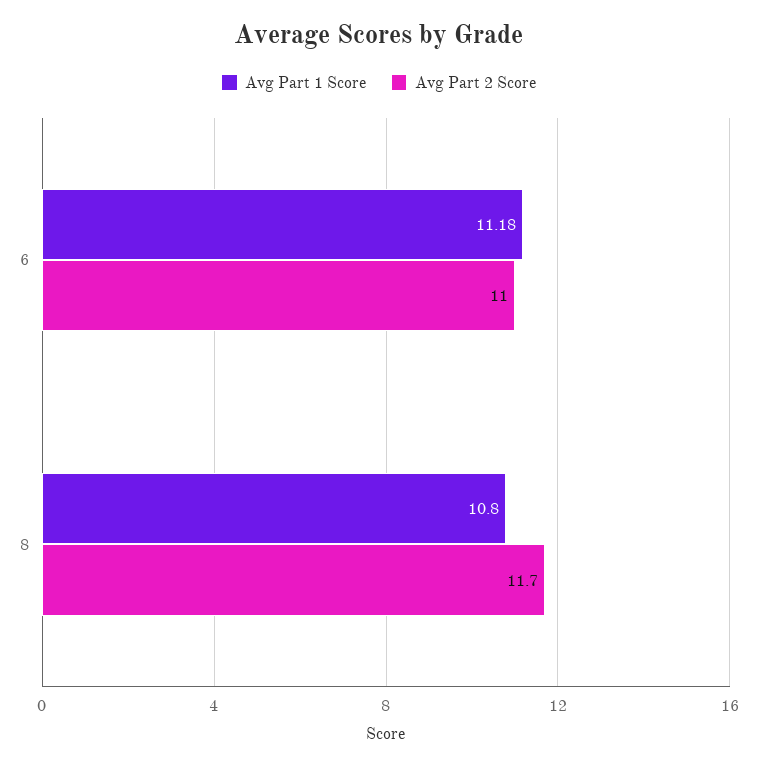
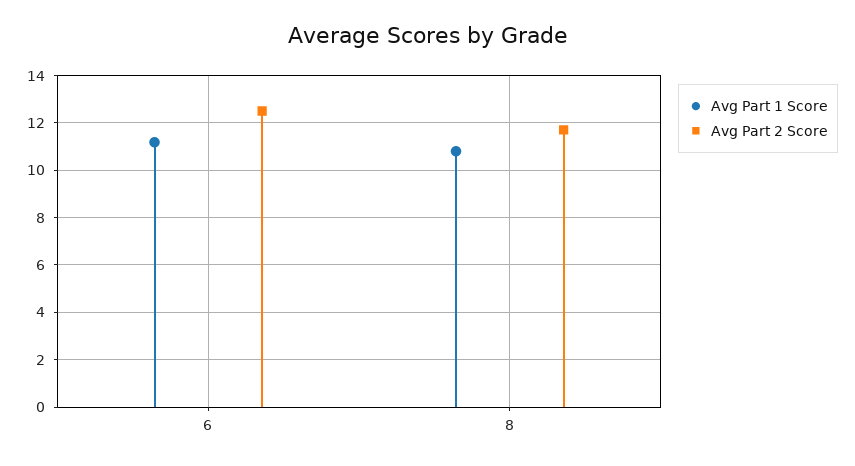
Avg Part 2 Score, 6: 11 -> 12.5

